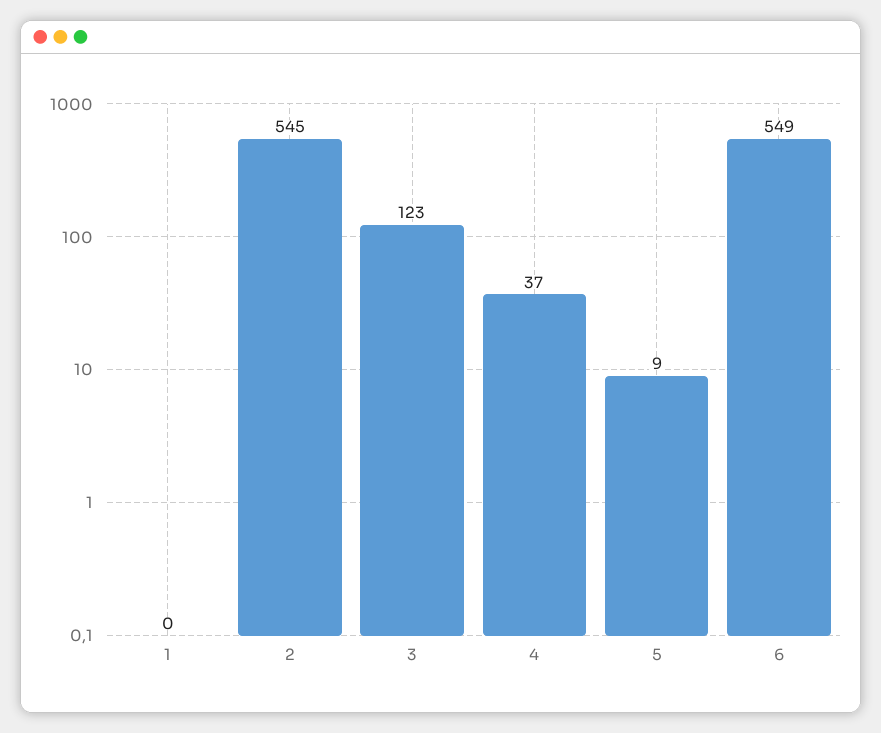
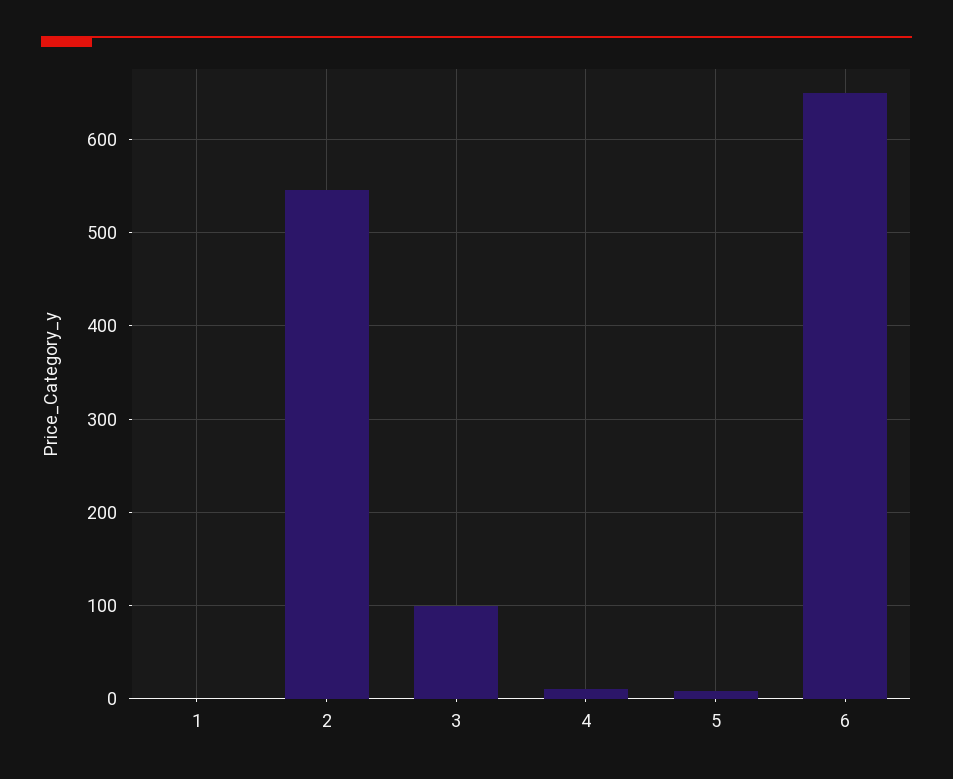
3: 123 -> 100
4: 37 -> 10
6: 549 -> 650

